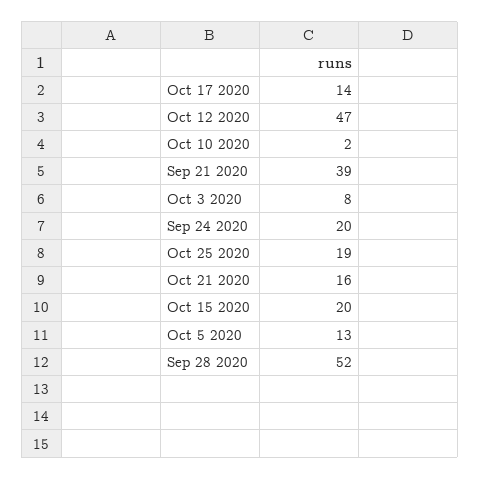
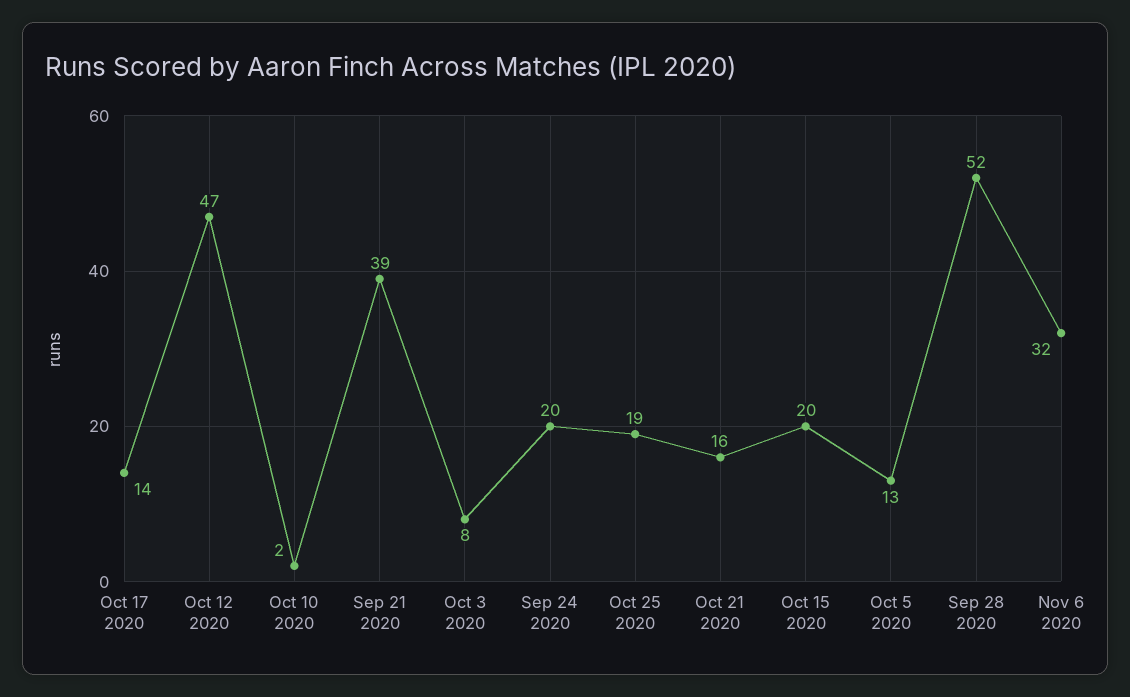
Nov 6 2020: none -> 32

